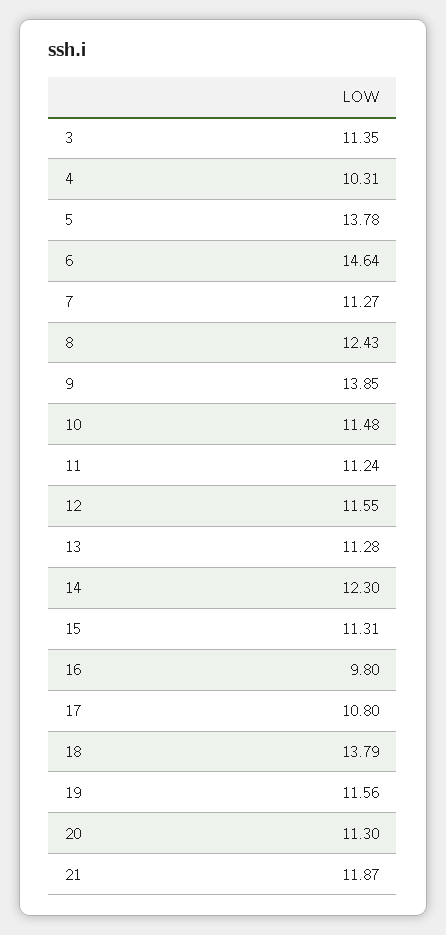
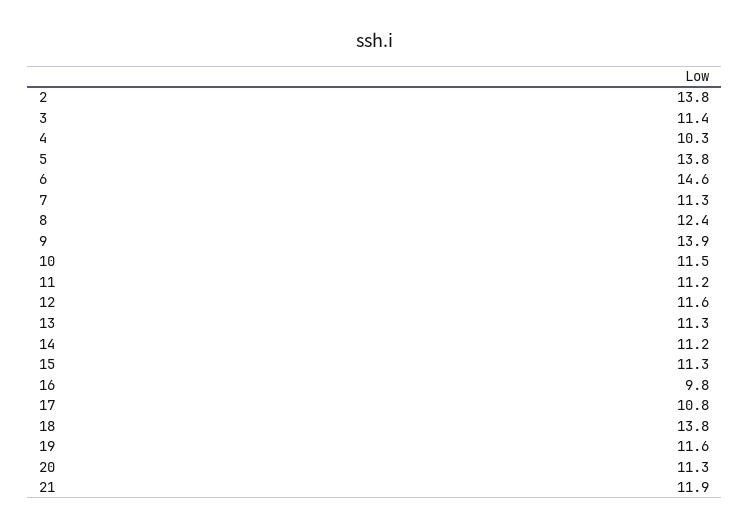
14: 12.3 -> 11.2
2: none -> 13.8

